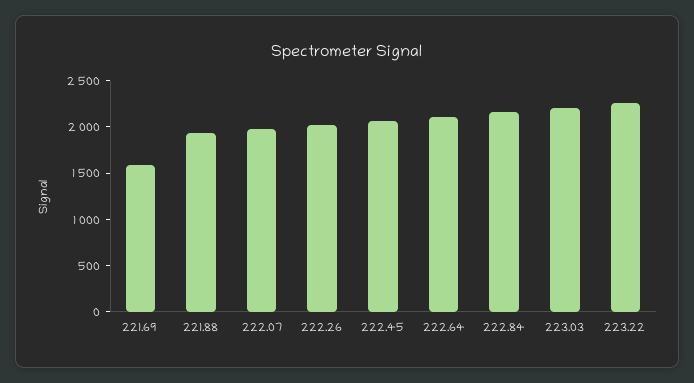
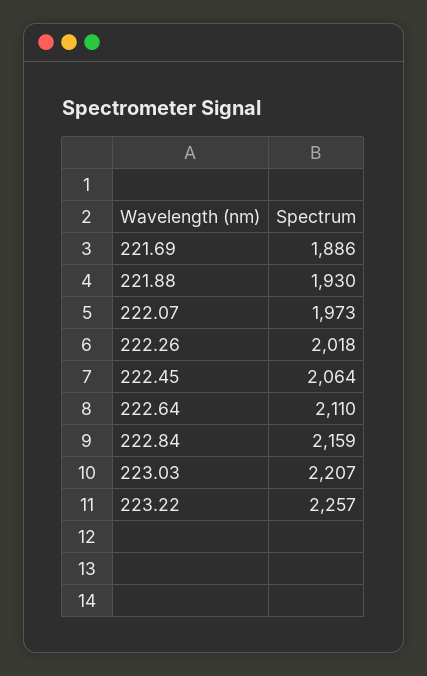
221.69: 1600 -> 1886

